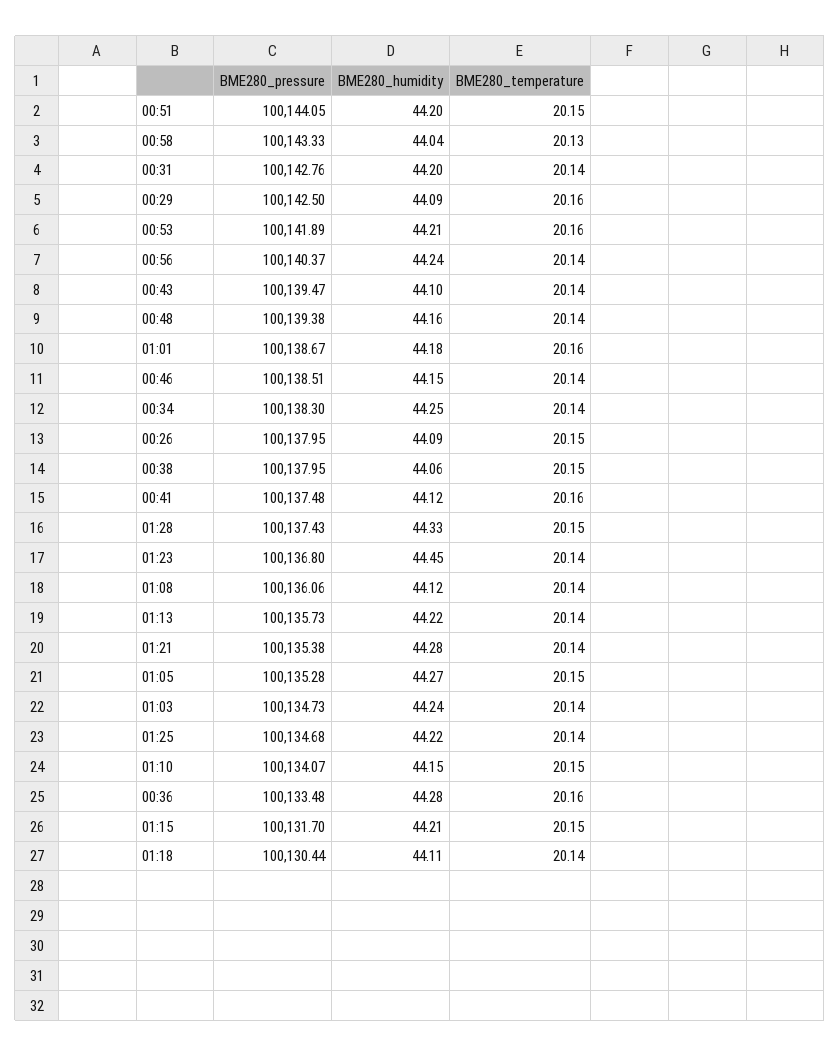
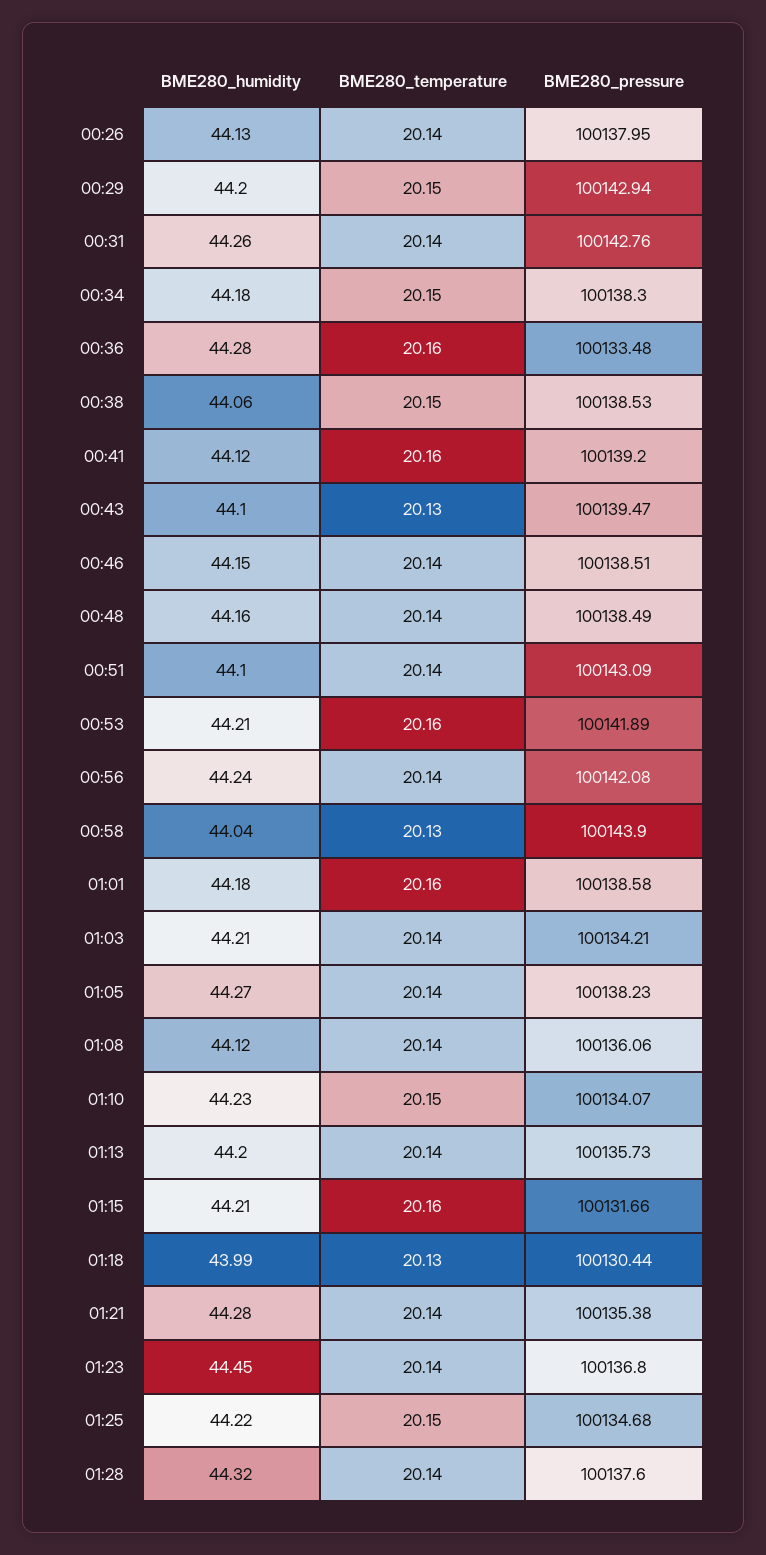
BME280_pressure, 00:51: 100144.05 -> 100143.09
BME280_humidity, 00:51: 44.2 -> 44.1
BME280_temperature, 00:51: 20.15 -> 20.14
BME280_pressure, 00:58: 100143.33 -> 100143.9
BME280_humidity, 00:31: 44.2 -> 44.26
BME280_pressure, 00:29: 100142.5 -> 100142.94
BME280_humidity, 00:29: 44.09 -> 44.2
BME280_temperature, 00:29: 20.16 -> 20.15
BME280_pressure, 00:56: 100140.37 -> 100142.08
BME280_temperature, 00:43: 20.14 -> 20.13
BME280_pressure, 00:48: 100139.38 -> 100138.49
BME280_pressure, 01:01: 100138.67 -> 100138.58
BME280_humidity, 00:34: 44.25 -> 44.18
BME280_temperature, 00:34: 20.14 -> 20.15
BME280_humidity, 00:26: 44.09 -> 44.13
BME280_temperature, 00:26: 20.15 -> 20.14
BME280_pressure, 00:38: 100137.95 -> 100138.53
BME280_pressure, 00:41: 100137.48 -> 100139.2
BME280_pressure, 01:28: 100137.43 -> 100137.6
BME280_humidity, 01:28: 44.33 -> 44.32
BME280_temperature, 01:28: 20.15 -> 20.14
BME280_humidity, 01:13: 44.22 -> 44.2
BME280_pressure, 01:05: 100135.28 -> 100138.23
BME280_temperature, 01:05: 20.15 -> 20.14
BME280_pressure, 01:03: 100134.73 -> 100134.21
BME280_humidity, 01:03: 44.24 -> 44.21
BME280_temperature, 01:25: 20.14 -> 20.15
BME280_humidity, 01:10: 44.15 -> 44.23
BME280_pressure, 01:15: 100131.7 -> 100131.66
BME280_temperature, 01:15: 20.15 -> 20.16
BME280_humidity, 01:18: 44.11 -> 43.99
BME280_temperature, 01:18: 20.14 -> 20.13

